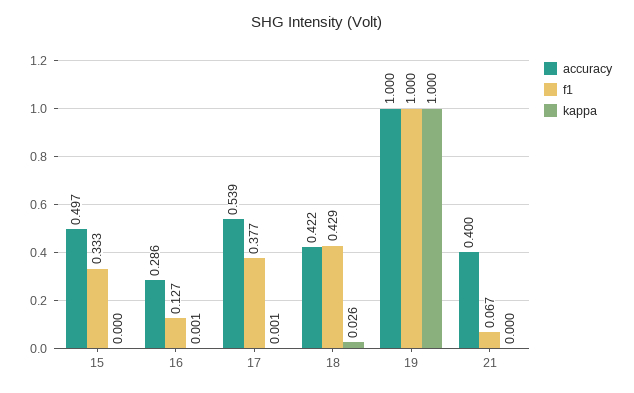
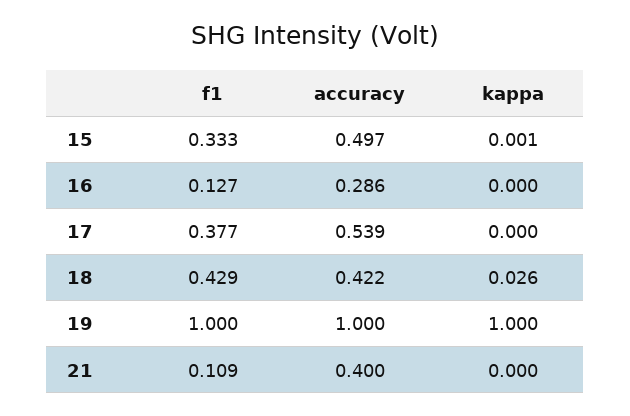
kappa, 15: 0 -> 0.001
kappa, 16: 0.001 -> 0
kappa, 17: 0.001 -> 0
f1, 21: 0.067 -> 0.109

